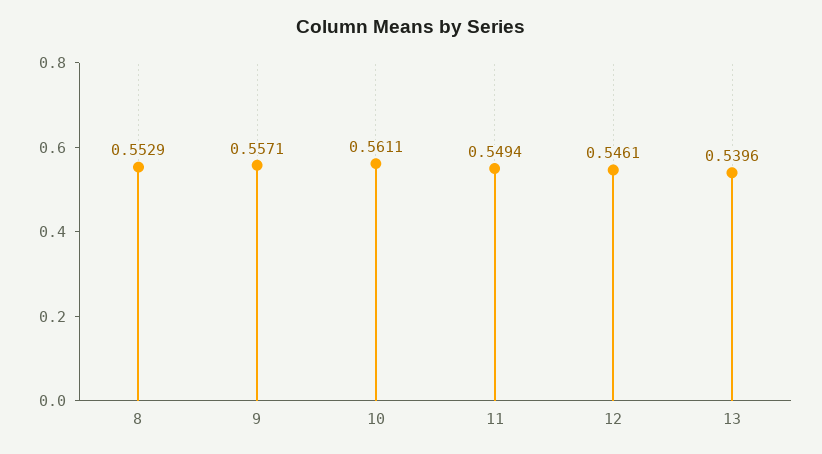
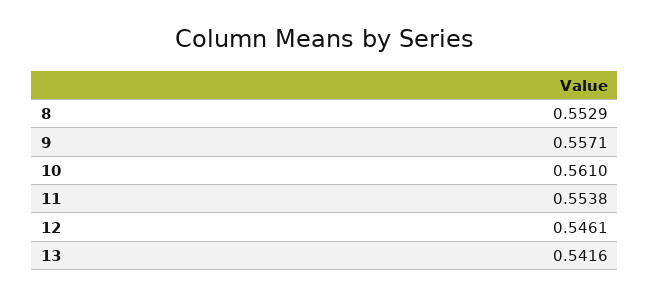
10: 0.5611 -> 0.561
11: 0.5494 -> 0.5538
13: 0.5396 -> 0.5416

